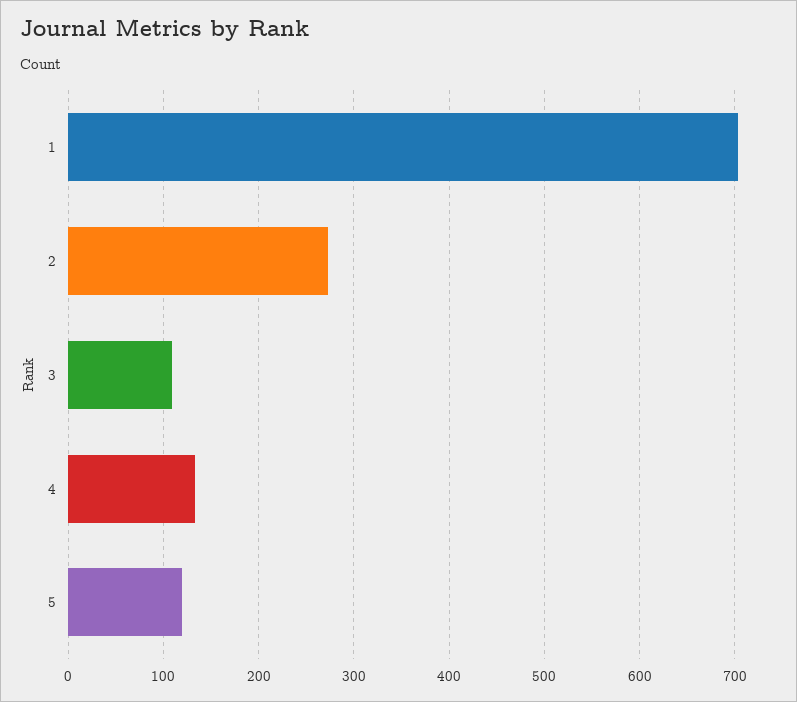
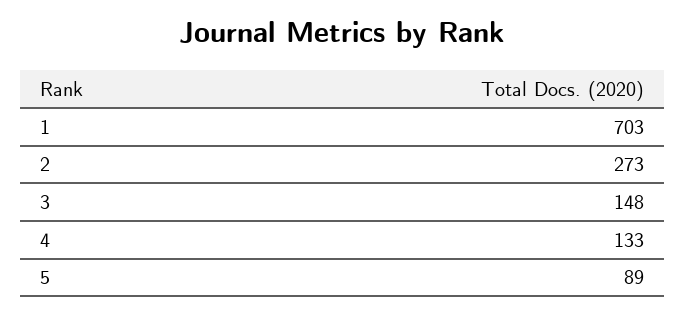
3: 110 -> 148
5: 120 -> 89

